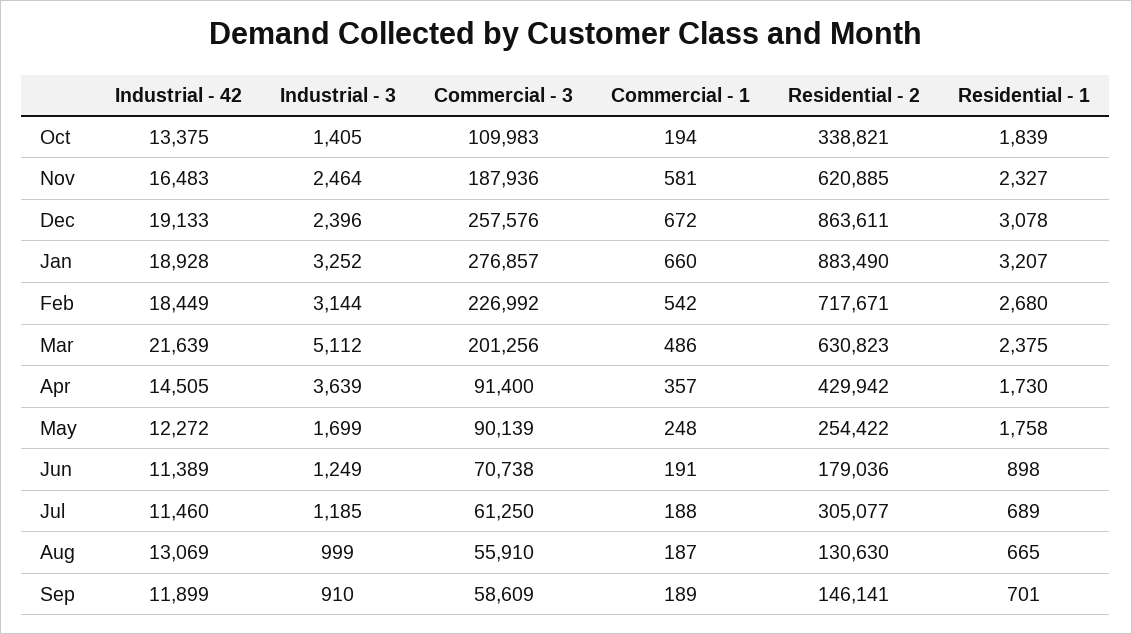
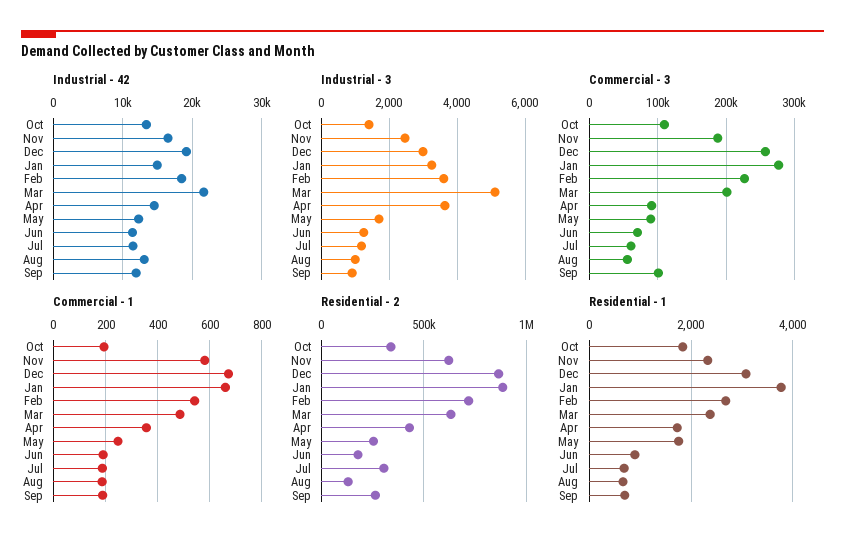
Industrial - 3, Dec: 2396 -> 3000
Industrial - 42, Jan: 18928 -> 15000
Residential - 1, Jan: 3207 -> 3800
Industrial - 3, Feb: 3144 -> 3600
Commercial - 3, Sep: 58609 -> 100000
Residential - 2, Sep: 146141 -> 250000

